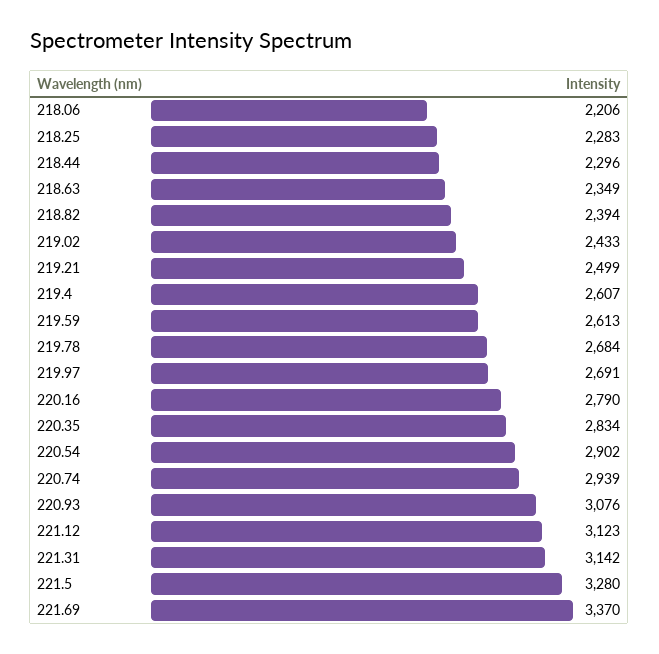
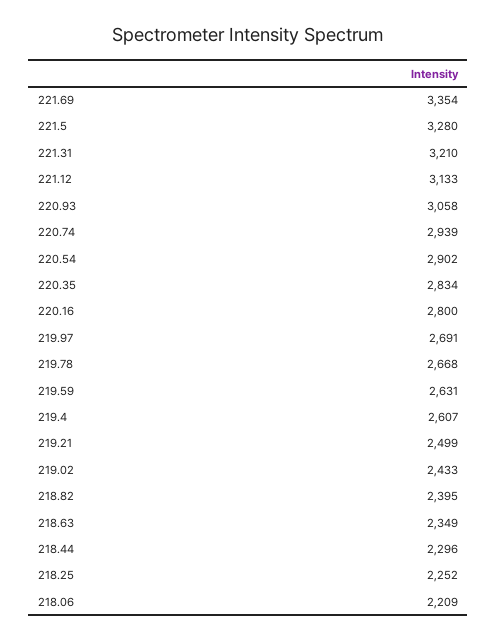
218.06: 2206 -> 2209
218.25: 2283 -> 2252
218.82: 2394 -> 2395
219.59: 2613 -> 2631
219.78: 2684 -> 2668
220.16: 2790 -> 2800
220.93: 3076 -> 3058
221.12: 3123 -> 3133
221.31: 3142 -> 3210
221.69: 3370 -> 3354

